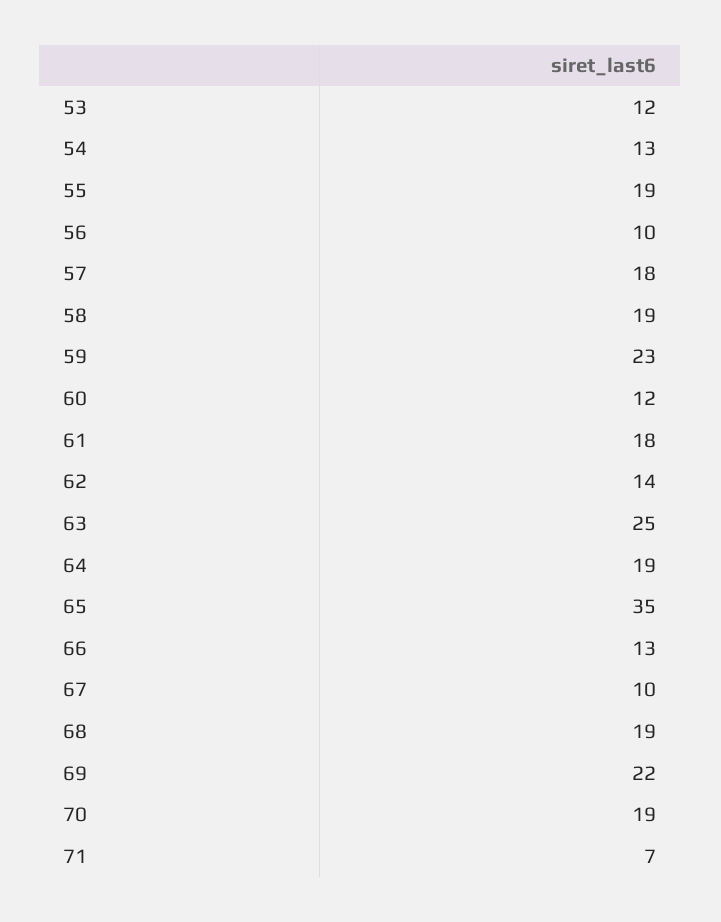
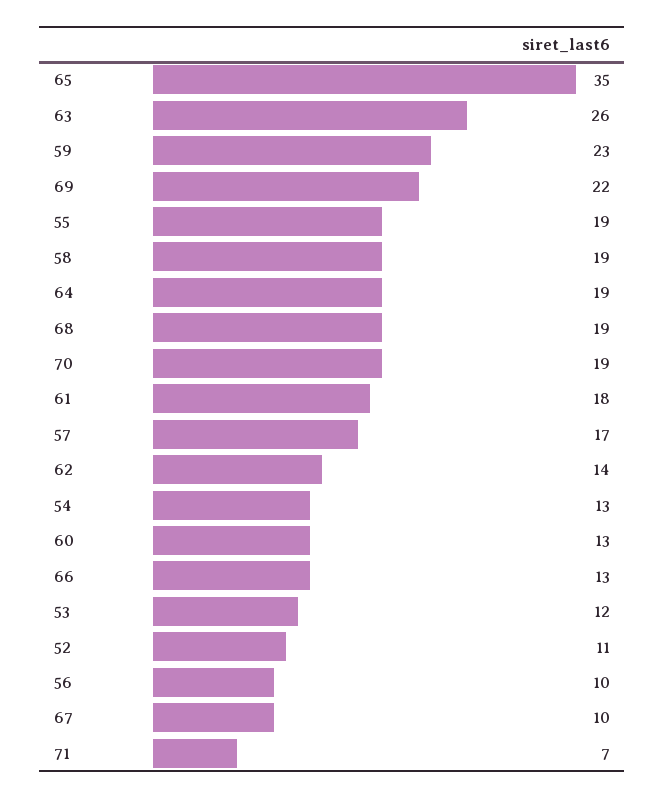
57: 18 -> 17
60: 12 -> 13
63: 25 -> 26
52: none -> 11

